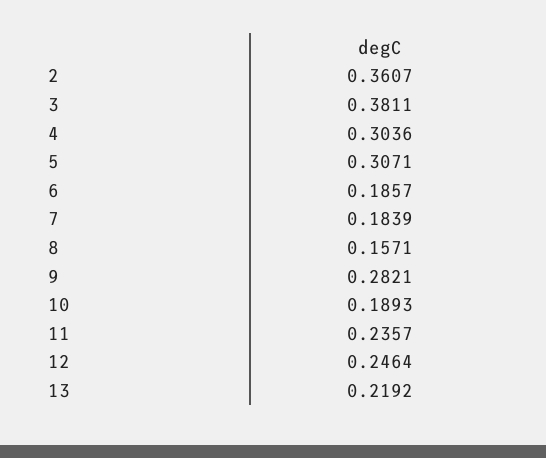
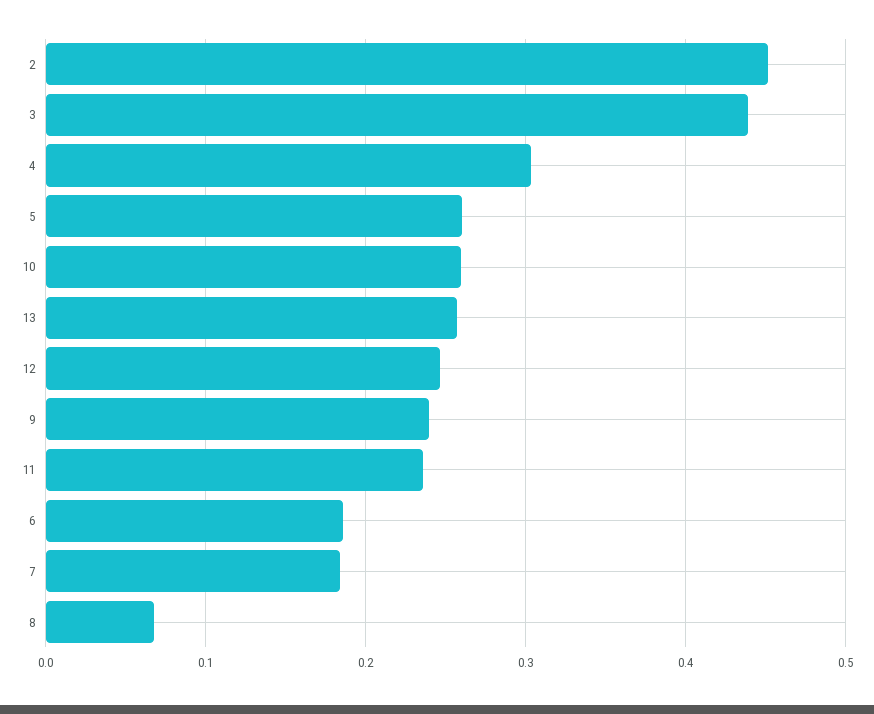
2: 0.3607 -> 0.45
3: 0.3811 -> 0.44
5: 0.3071 -> 0.26
8: 0.1571 -> 0.07
9: 0.2821 -> 0.24
10: 0.1893 -> 0.26
13: 0.2192 -> 0.26

